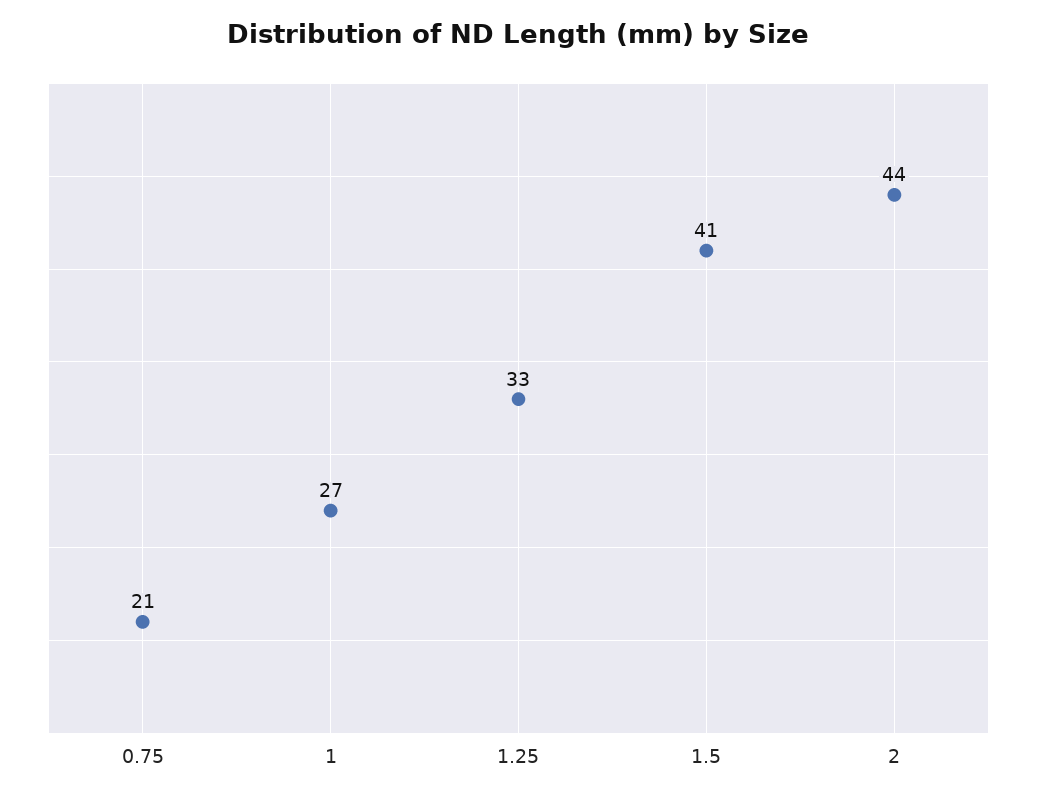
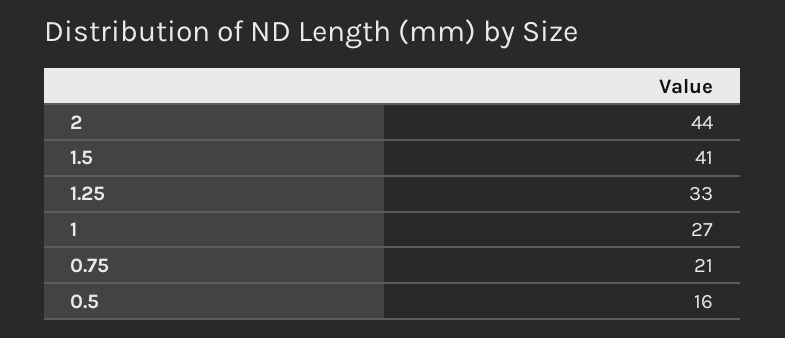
0.5: none -> 16

